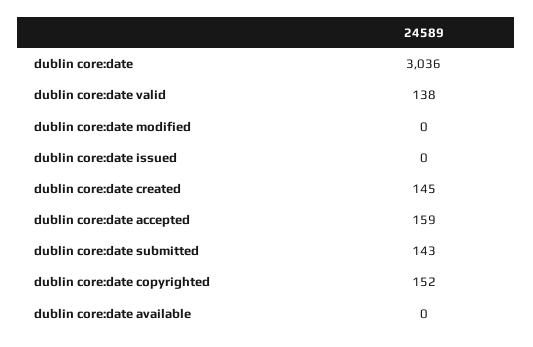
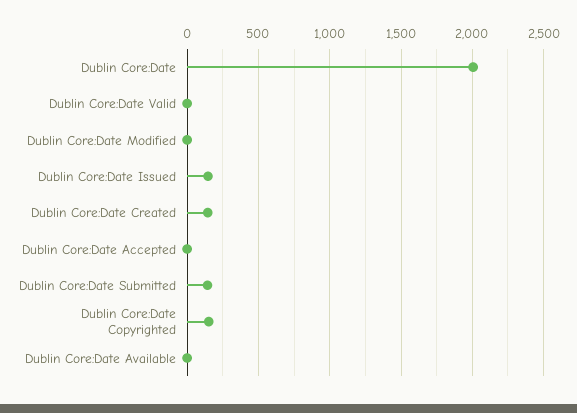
dublin core:date: 3036 -> 2000
dublin core:date valid: 138 -> 0
dublin core:date issued: 0 -> 150
dublin core:date accepted: 159 -> 0

